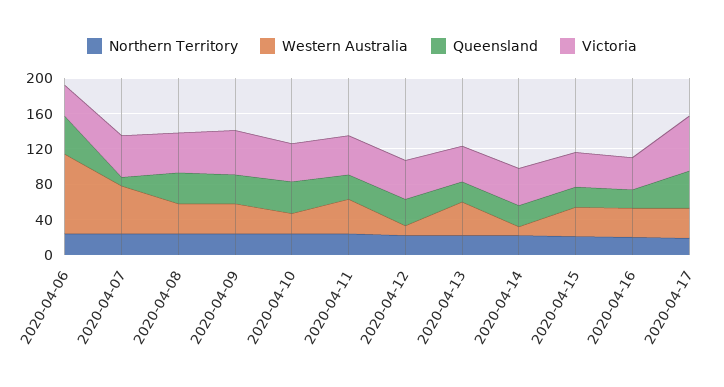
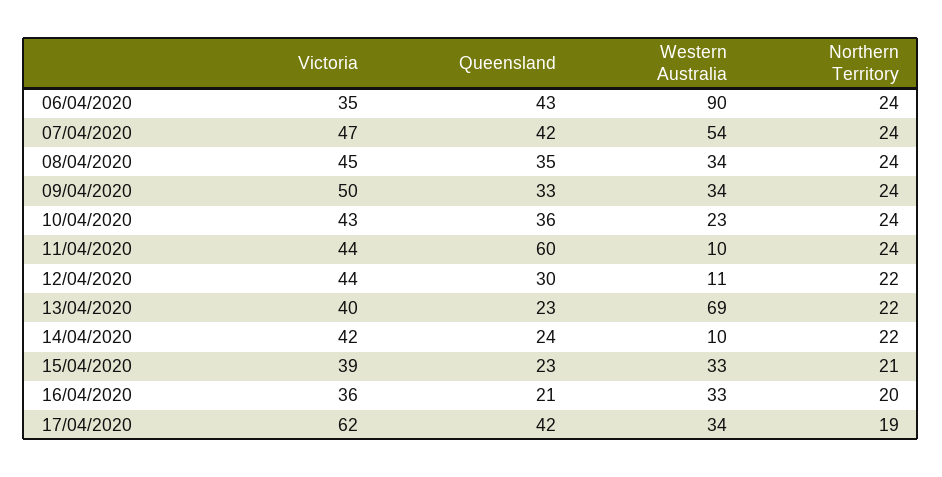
Queensland, 2020-04-07: 10 -> 42
Western Australia, 2020-04-11: 40 -> 10
Queensland, 2020-04-11: 30 -> 60
Western Australia, 2020-04-13: 40 -> 69

